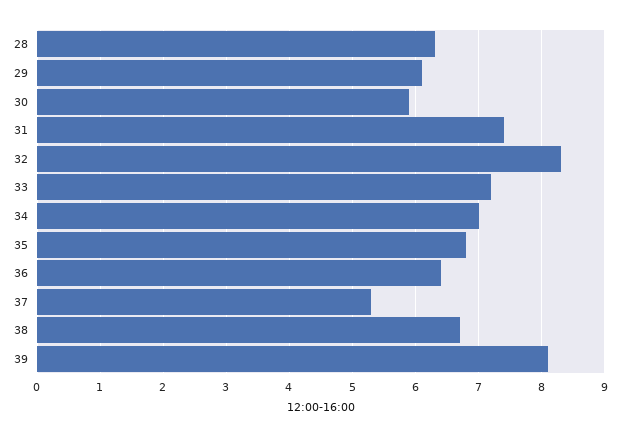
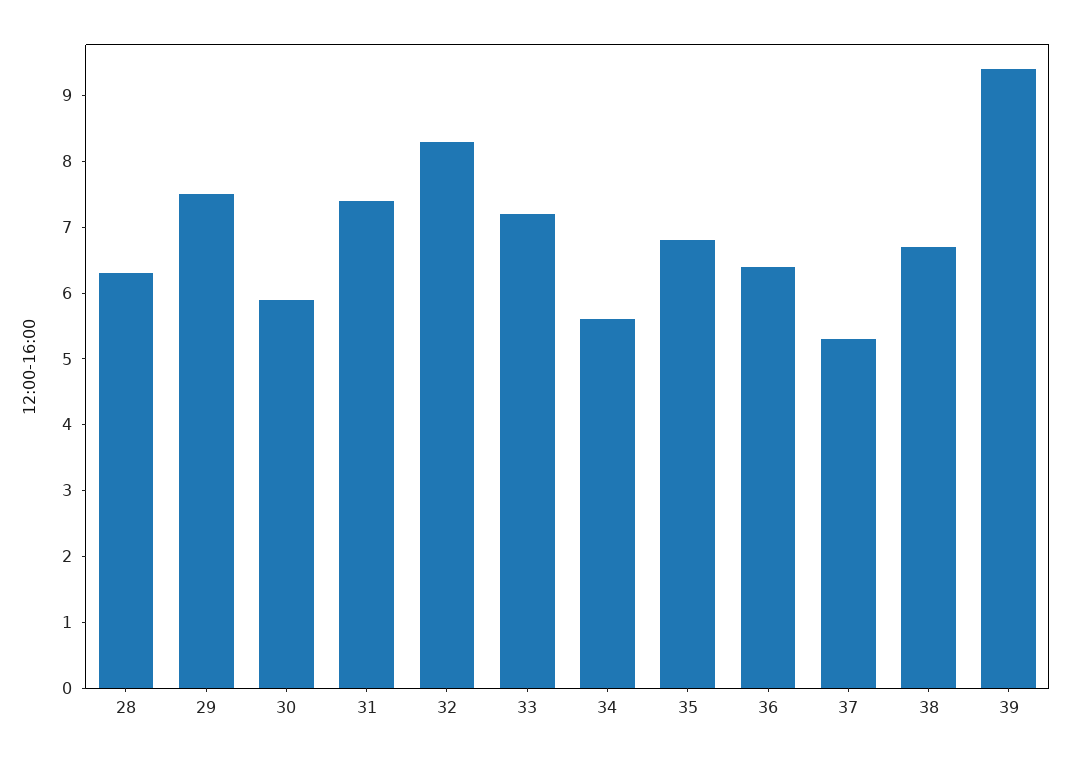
29: 6.1 -> 7.5
34: 7 -> 5.5
39: 8.1 -> 9.5

